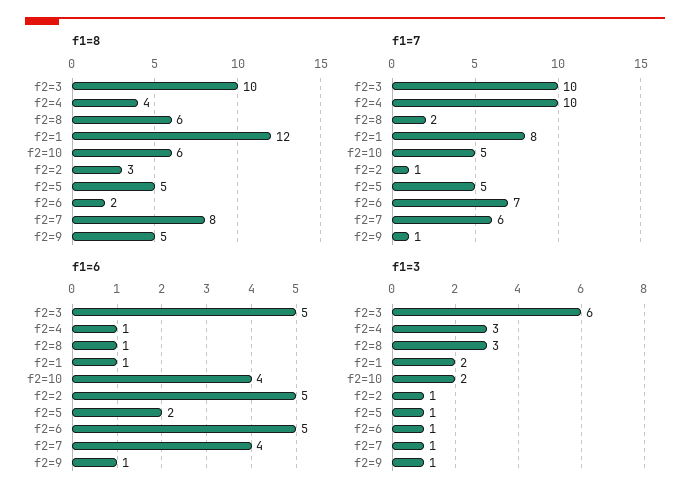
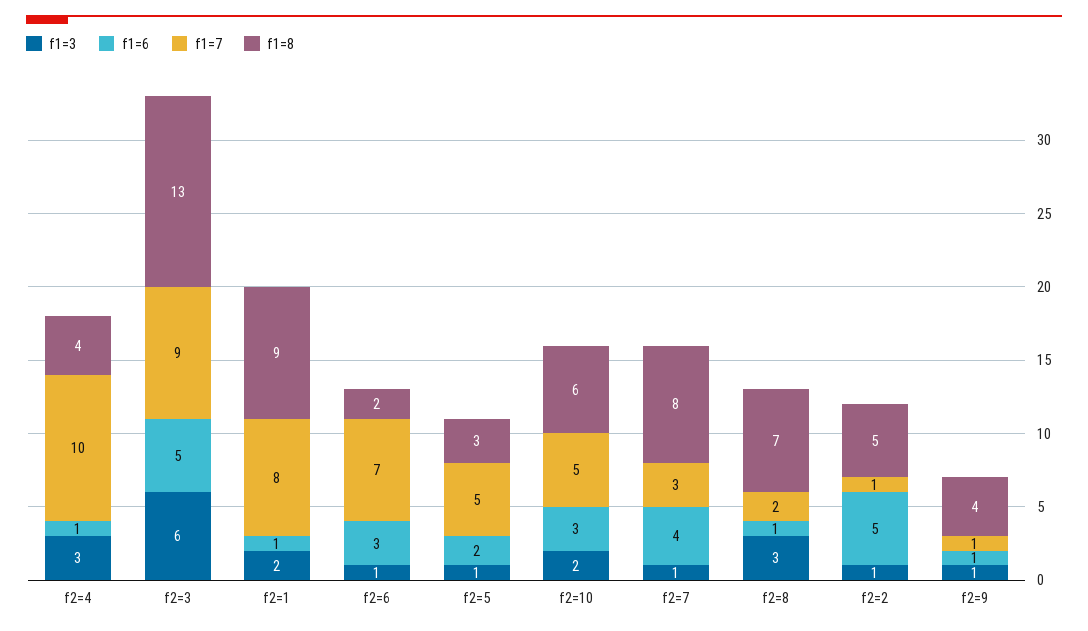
f1=8, f2=3: 10 -> 13
f1=8, f2=8: 6 -> 7
f1=8, f2=1: 12 -> 9
f1=8, f2=2: 3 -> 5
f1=8, f2=5: 5 -> 3
f1=8, f2=9: 5 -> 4
f1=7, f2=3: 10 -> 9
f1=7, f2=7: 6 -> 3
f1=6, f2=10: 4 -> 3
f1=6, f2=6: 5 -> 3

